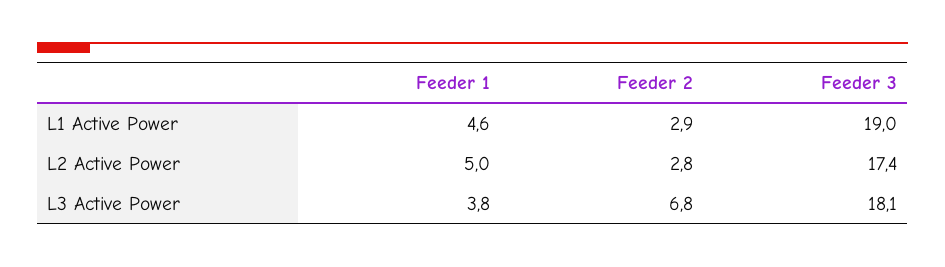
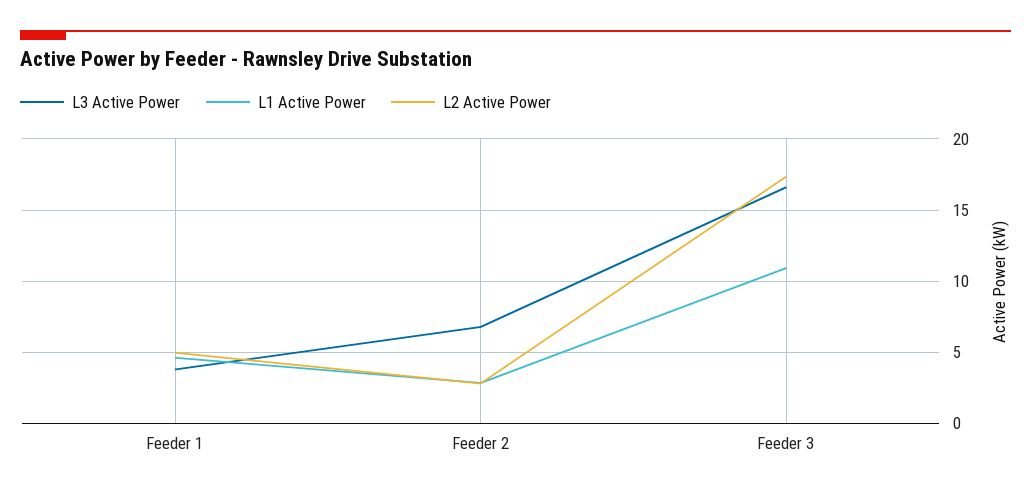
L1 Active Power, Feeder 3: 19 -> 11
L3 Active Power, Feeder 3: 18.1 -> 16.5

